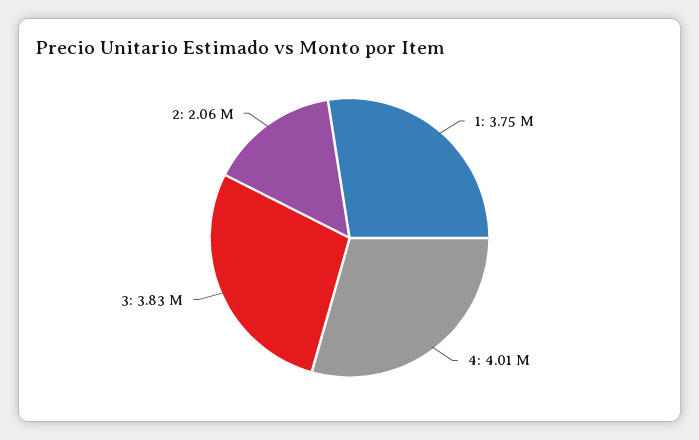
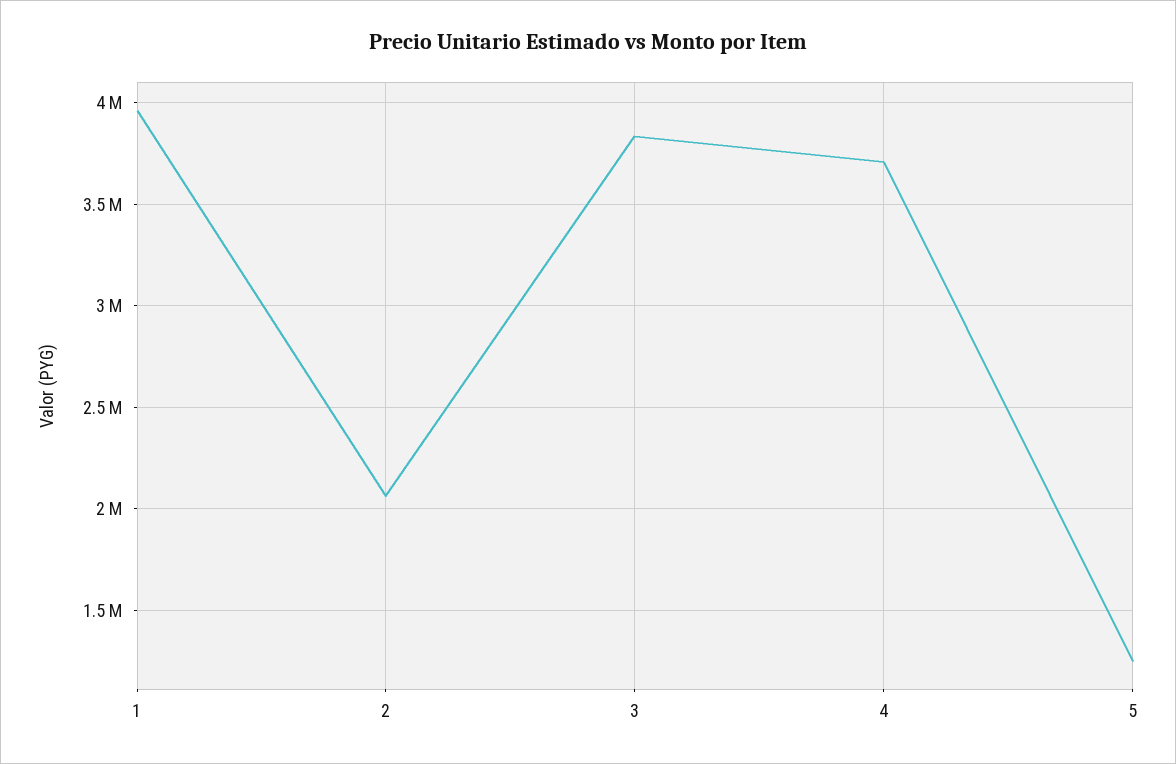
1: 3750000 -> 3950000
4: 4010000 -> 3700000
5: none -> 1250000

